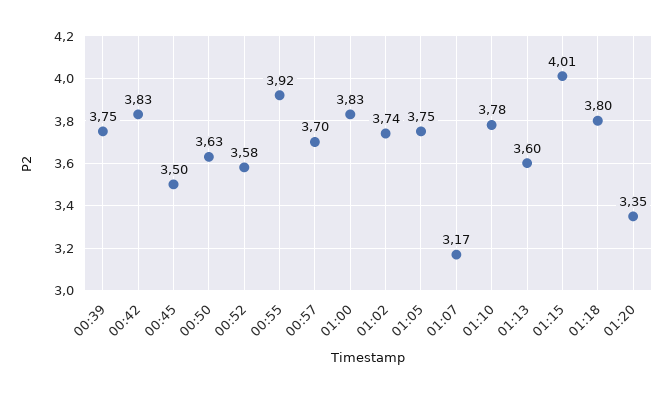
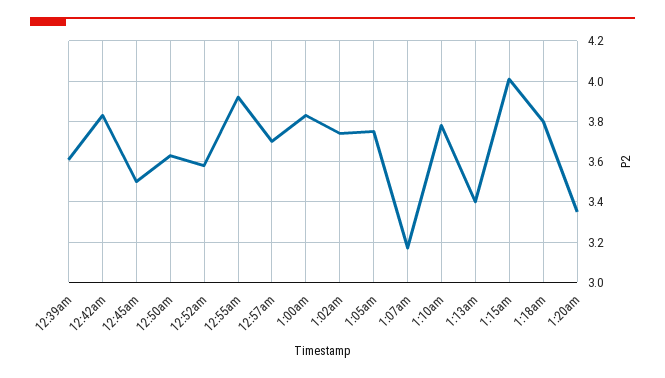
00:39: 3.75 -> 3.6
01:13: 3.6 -> 3.4

